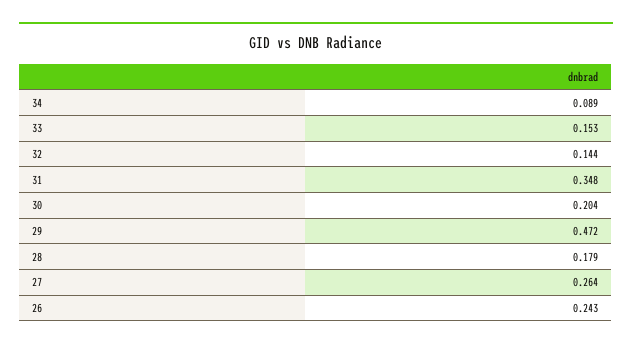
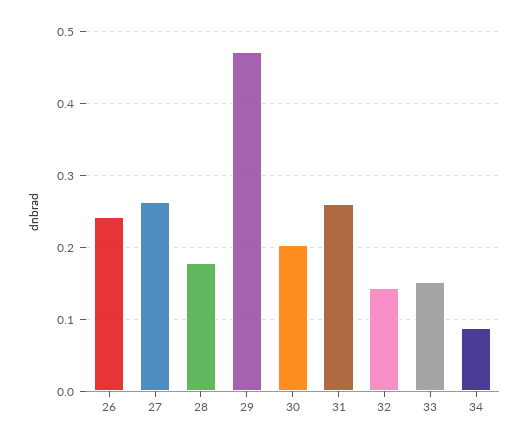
31: 0.348 -> 0.26

